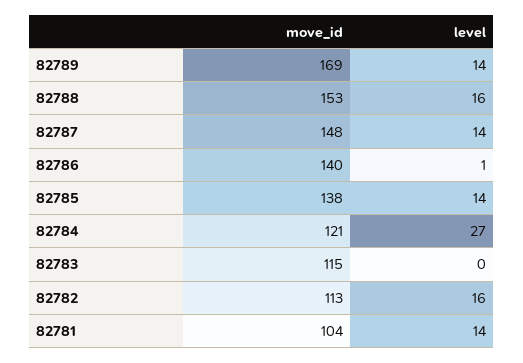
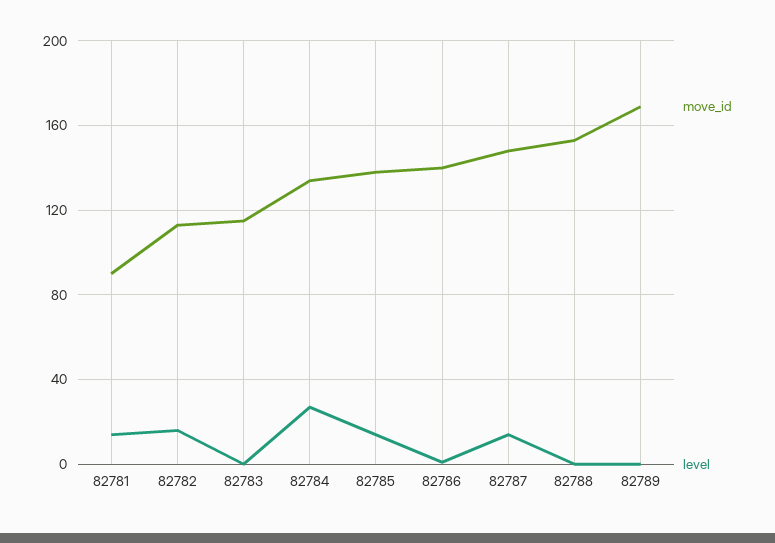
level, 82789: 14 -> 0
level, 82788: 16 -> 0
move_id, 82784: 121 -> 135
move_id, 82781: 104 -> 90

